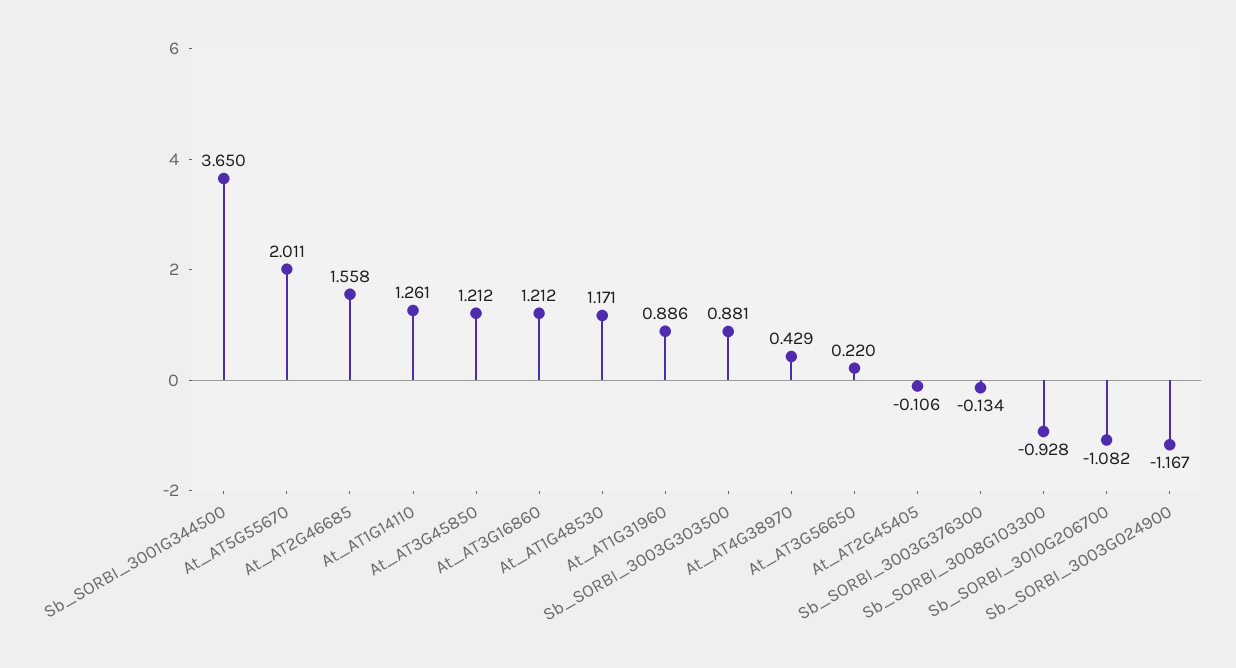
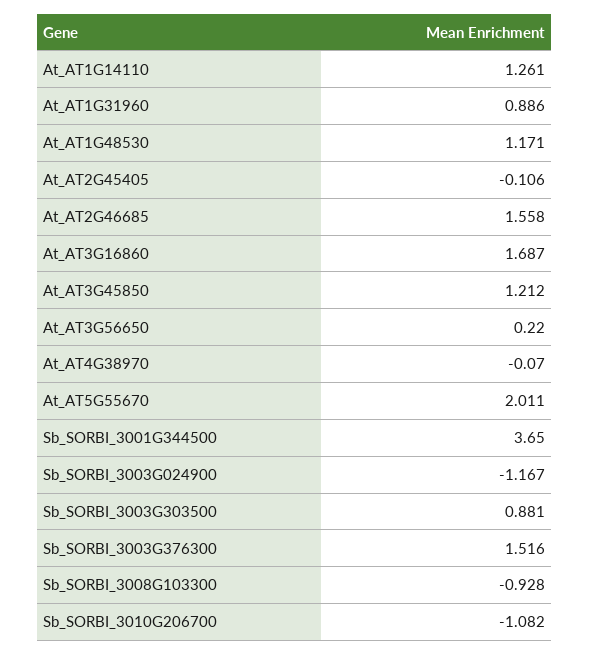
At_AT3G16860: 1.212 -> 1.687
At_AT4G38970: 0.429 -> -0.07
Sb_SORBI_3003G376300: -0.134 -> 1.516

